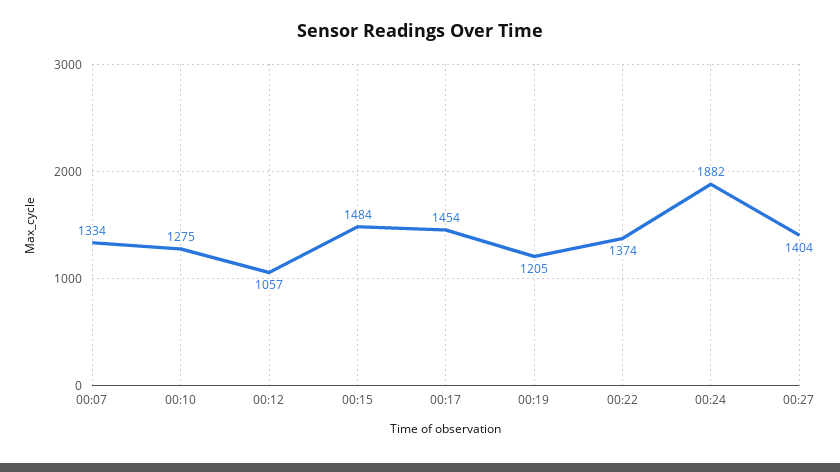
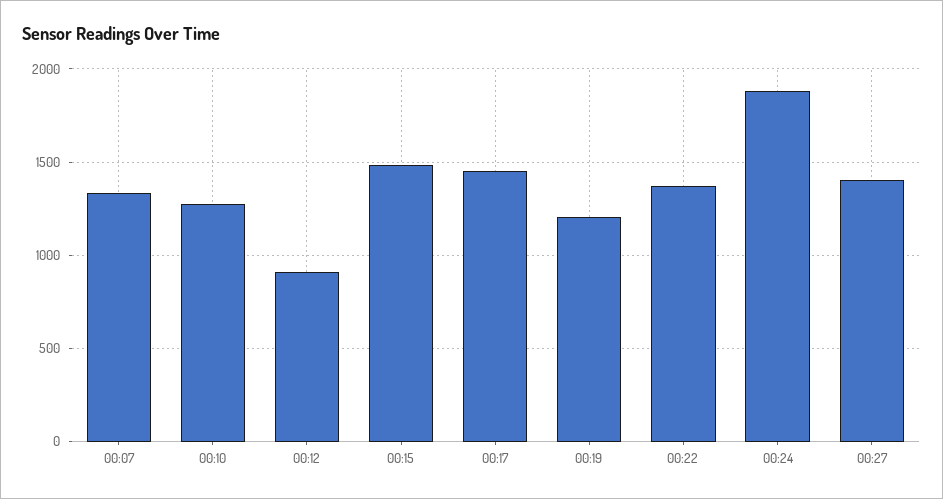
00:12: 1057 -> 900

